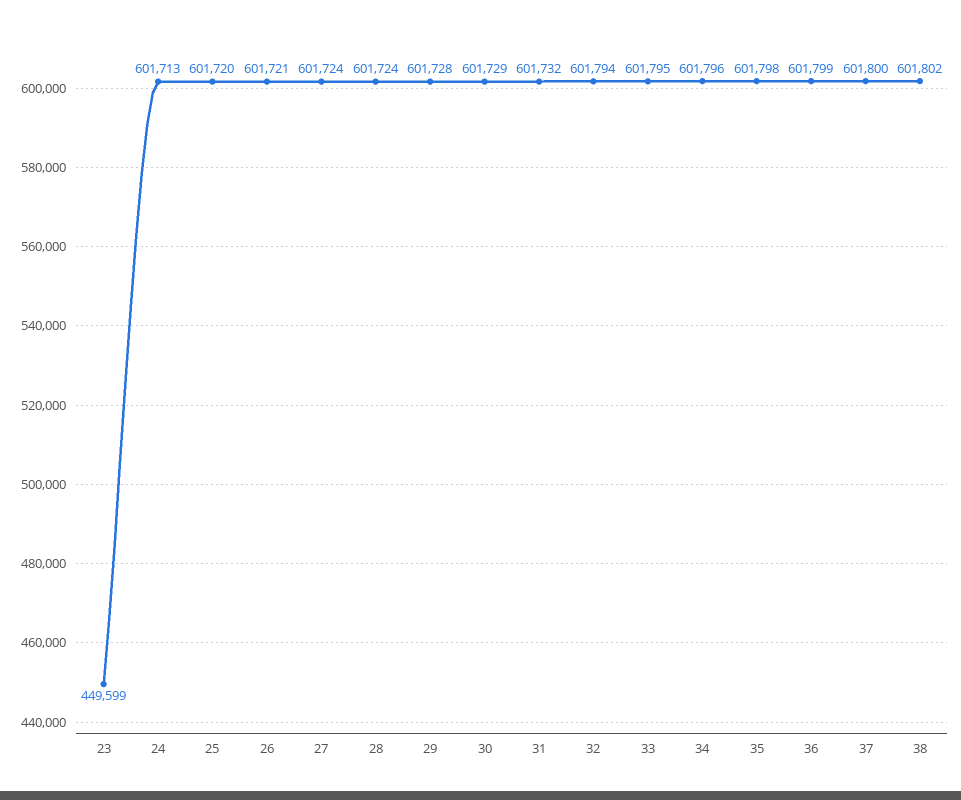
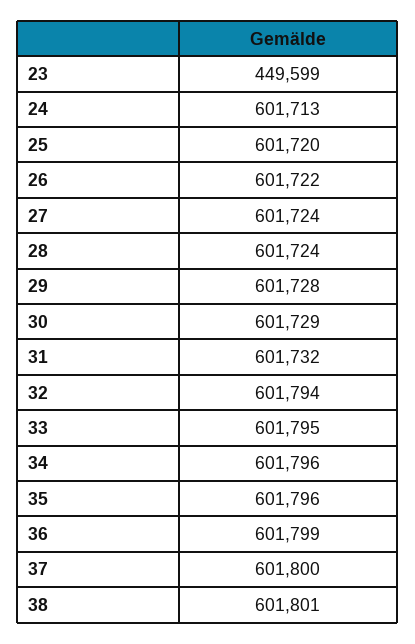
26: 601721 -> 601722
35: 601798 -> 601796
38: 601802 -> 601801

